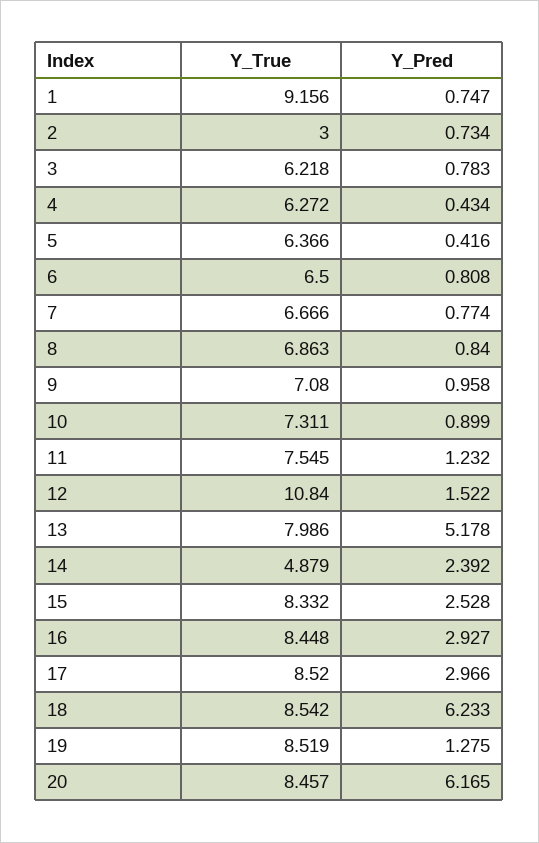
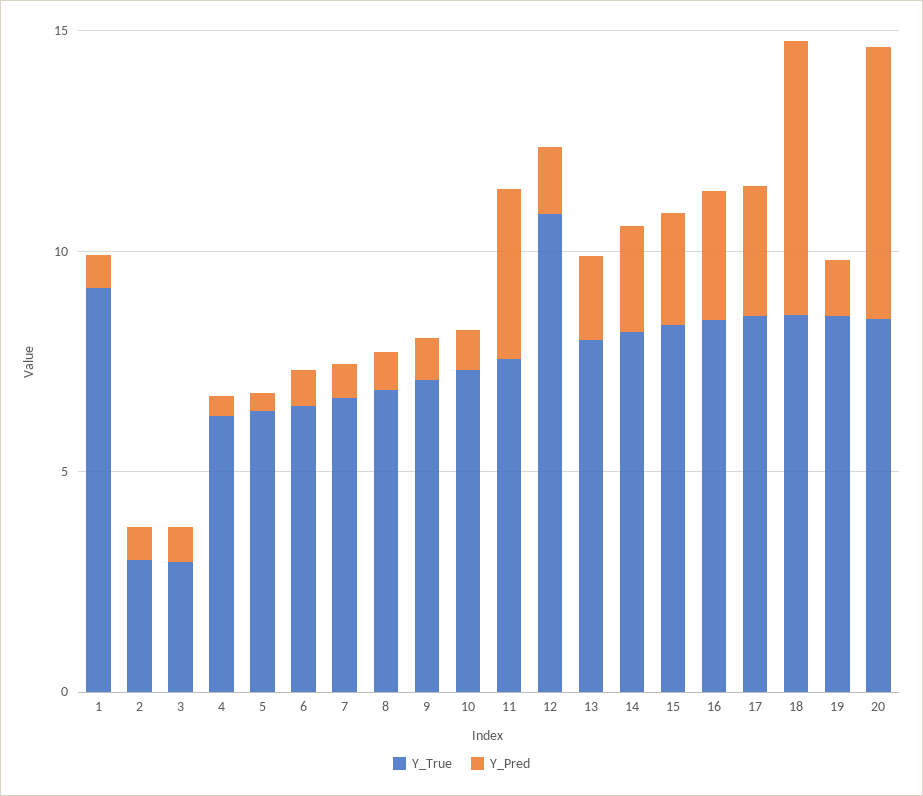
Y_True, 3: 6.218 -> 3
Y_Pred, 11: 1.232 -> 4
Y_Pred, 13: 5.178 -> 2
Y_True, 14: 4.879 -> 8

